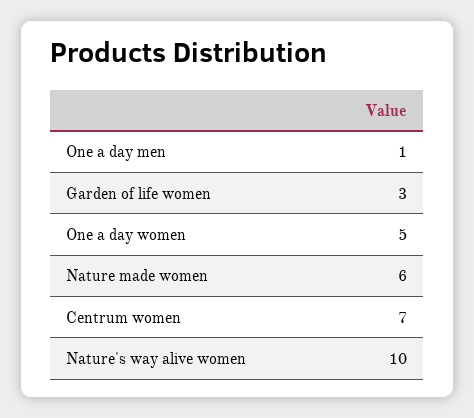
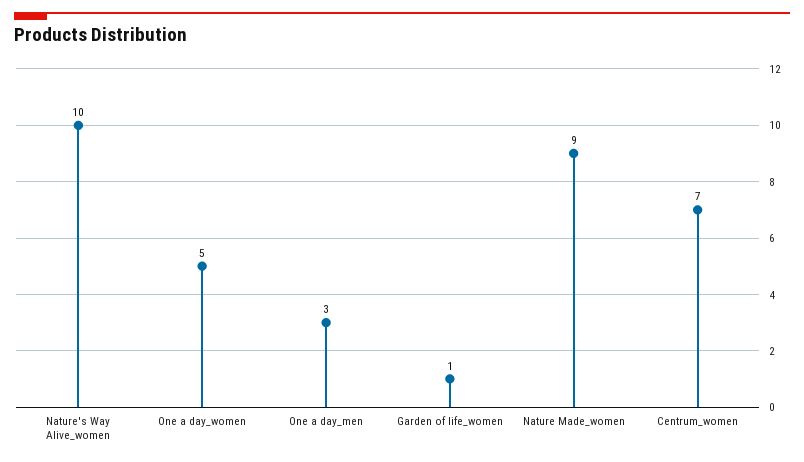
One a day men: 1 -> 3
Garden of life women: 3 -> 1
Nature made women: 6 -> 9

